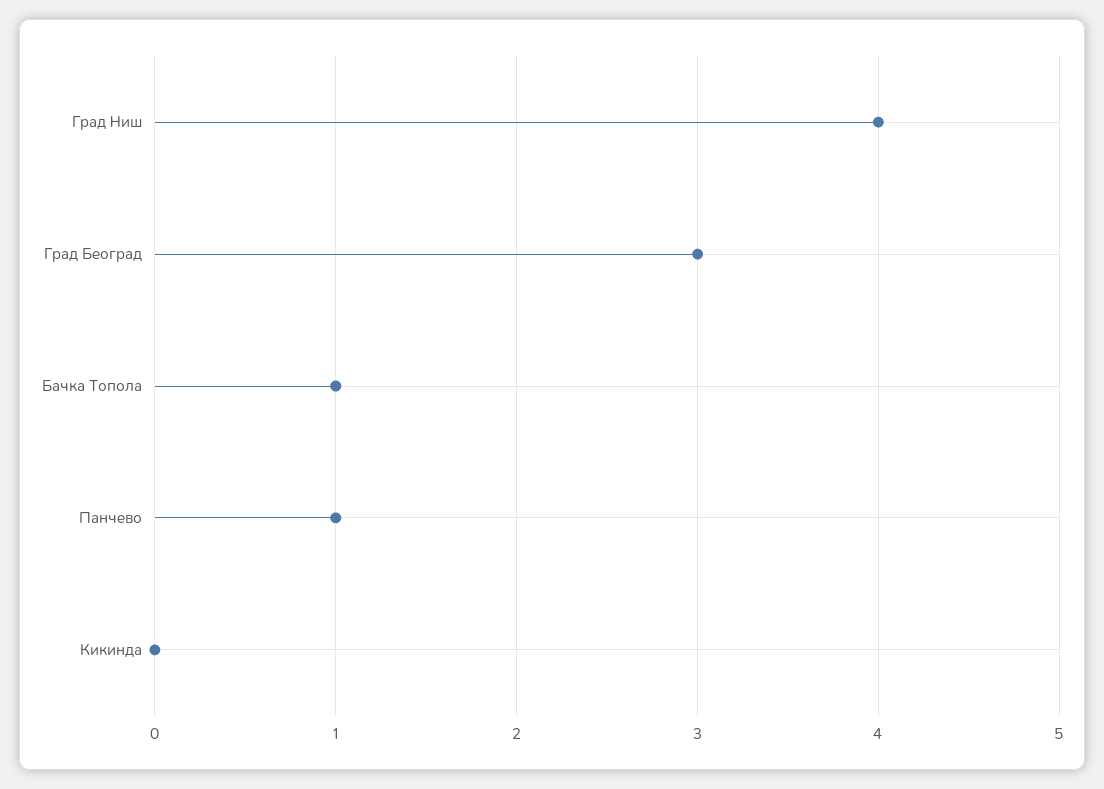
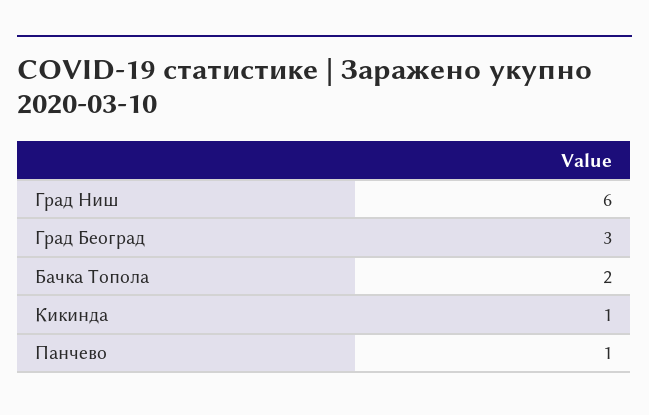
Град Ниш: 4 -> 6
Бачка Топола: 1 -> 2
Кикинда: 0 -> 1

